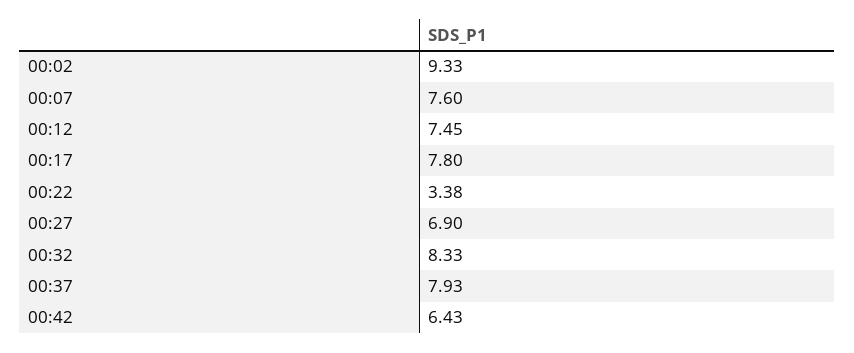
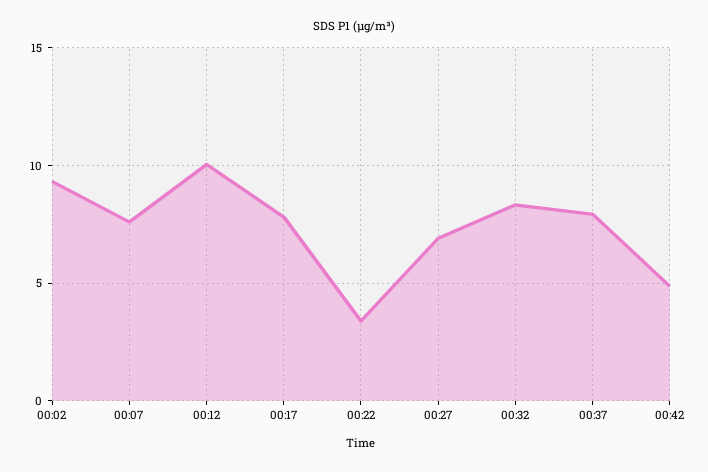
00:12: 7.45 -> 10
00:42: 6.43 -> 5

